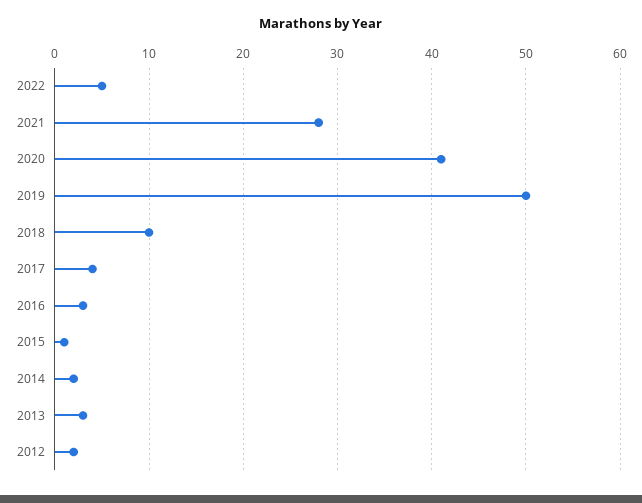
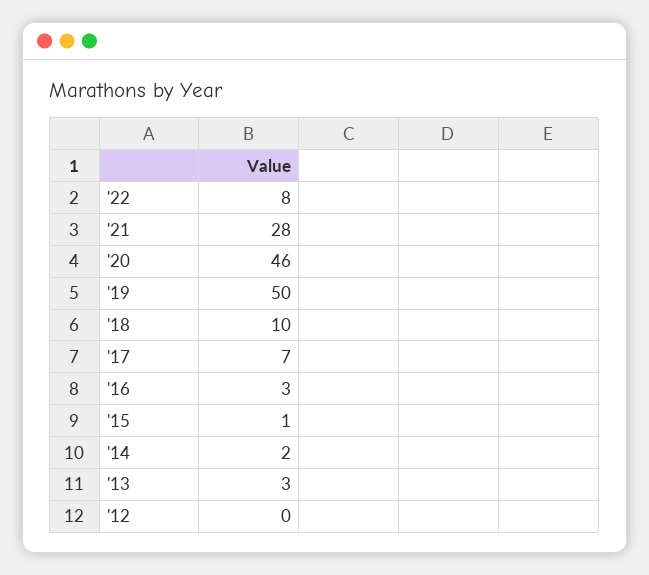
2022: 5 -> 8
2020: 41 -> 46
2017: 4 -> 7
2012: 2 -> 0

